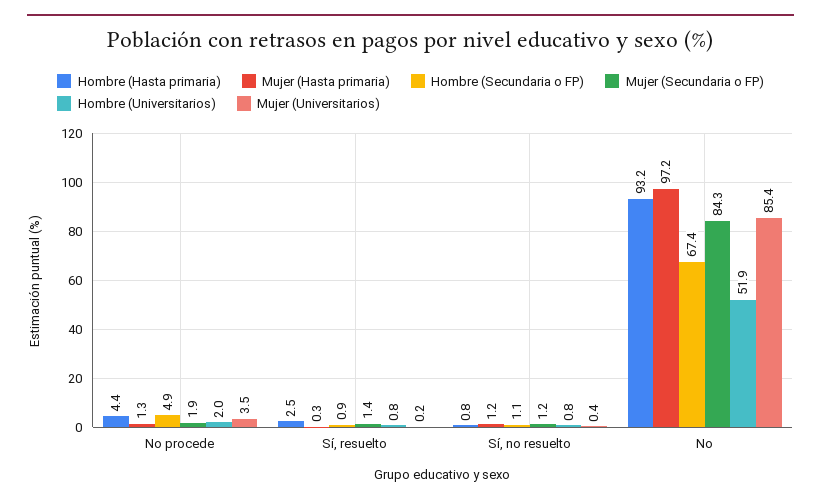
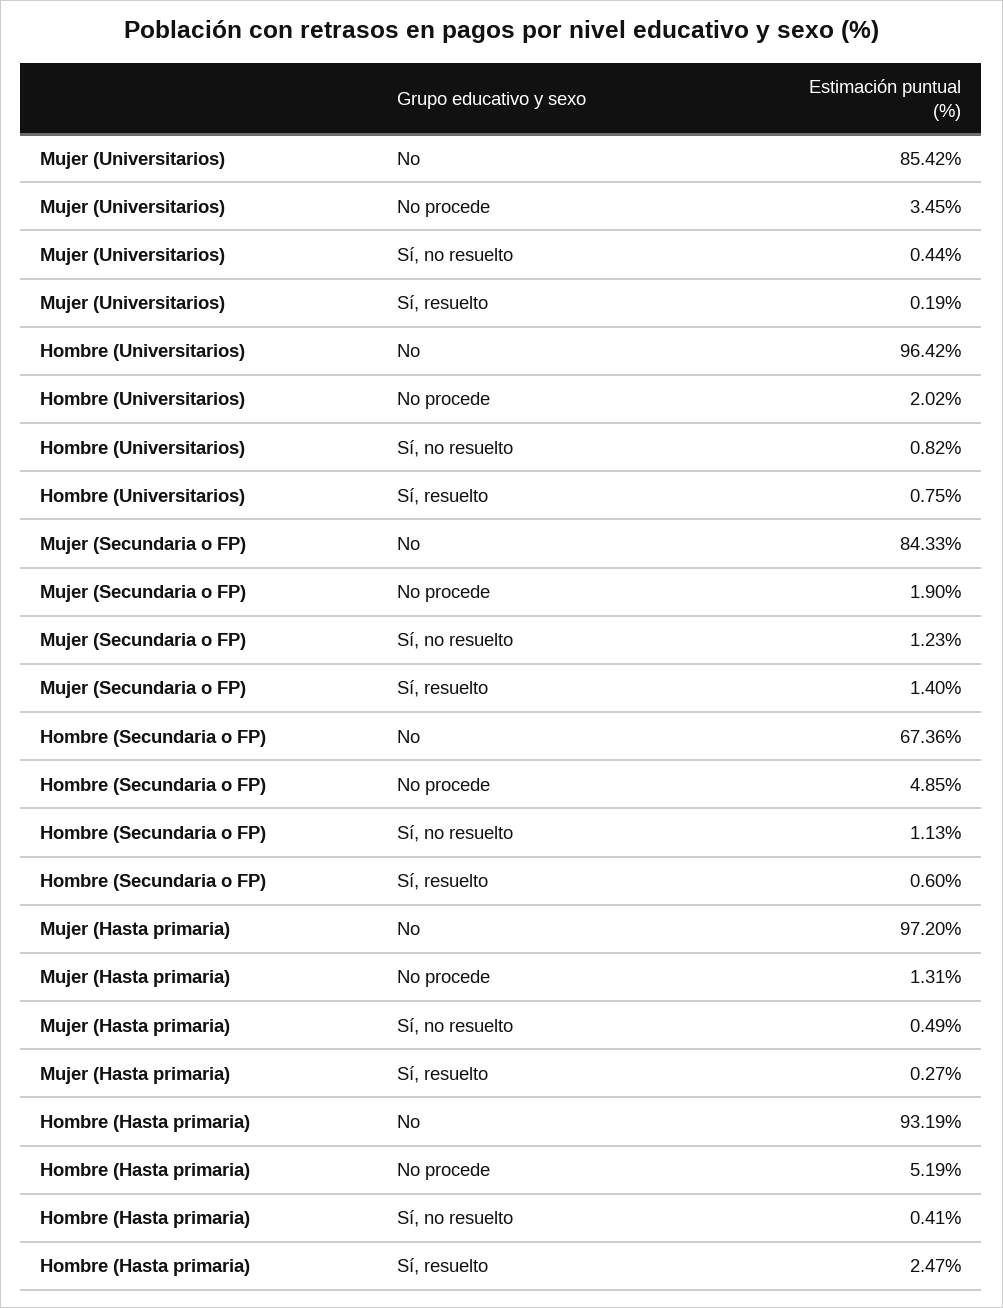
Hombre (Hasta primaria), No procede: 4.4 -> 5.19
Hombre (Secundaria o FP), Sí, resuelto: 0.9 -> 0.6
Hombre (Hasta primaria), Sí, no resuelto: 0.8 -> 0.41
Mujer (Hasta primaria), Sí, no resuelto: 1.2 -> 0.49
Hombre (Universitarios), No: 51.9 -> 96.42

